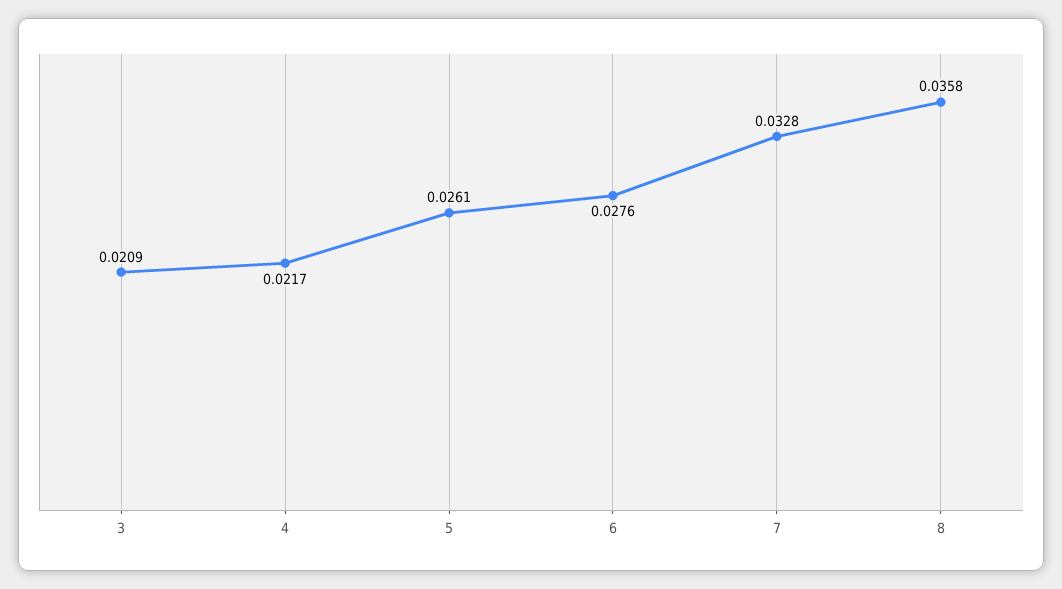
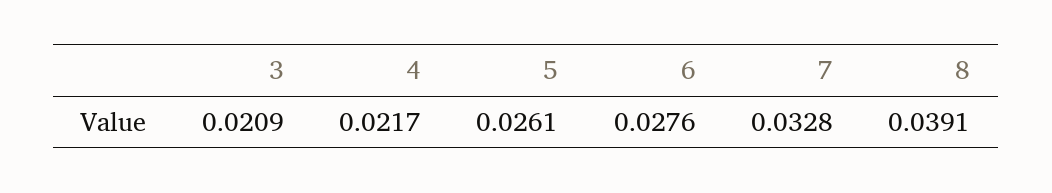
8: 0.0358 -> 0.0391

